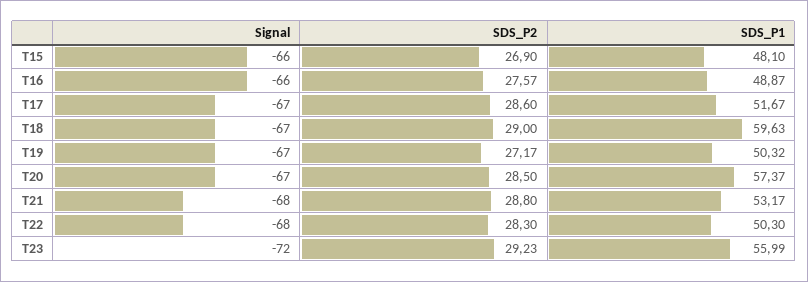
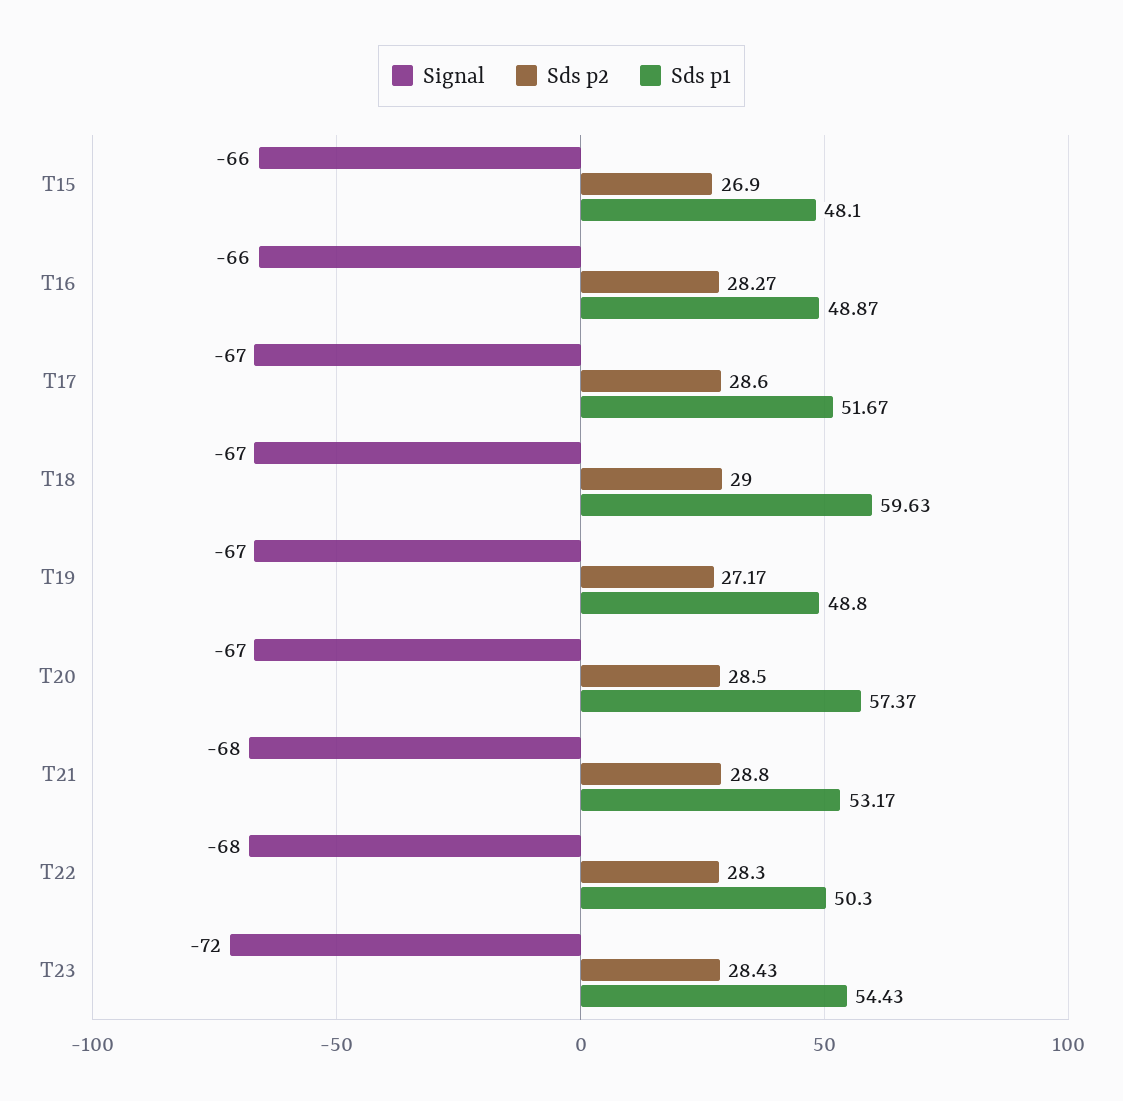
SDS_P2, T16: 27.57 -> 28.27
SDS_P1, T19: 50.32 -> 48.8
SDS_P2, T23: 29.23 -> 28.43
SDS_P1, T23: 55.99 -> 54.43

